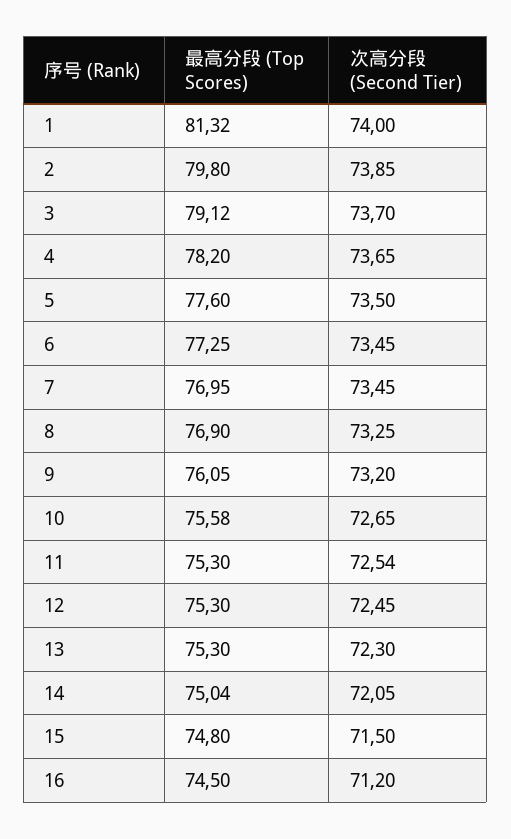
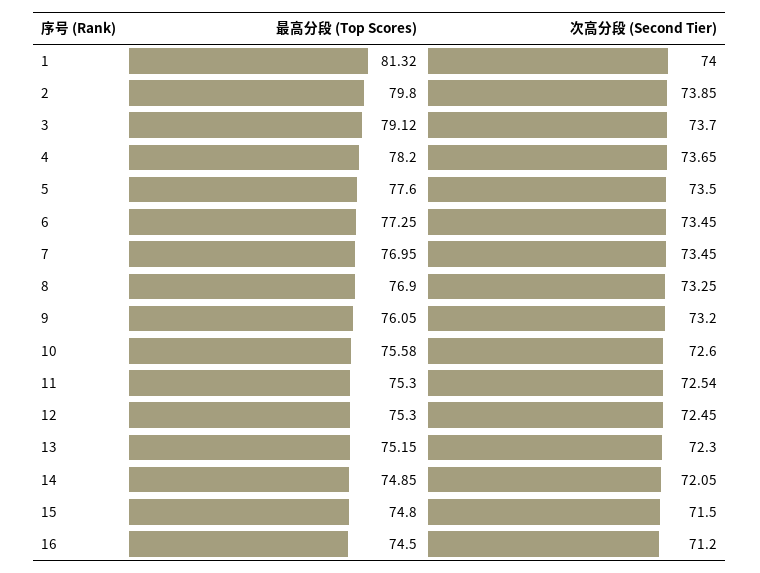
次高分段 (Second Tier), 10: 72.65 -> 72.6
最高分段 (Top Scores), 13: 75.3 -> 75.15
最高分段 (Top Scores), 14: 75.04 -> 74.85

